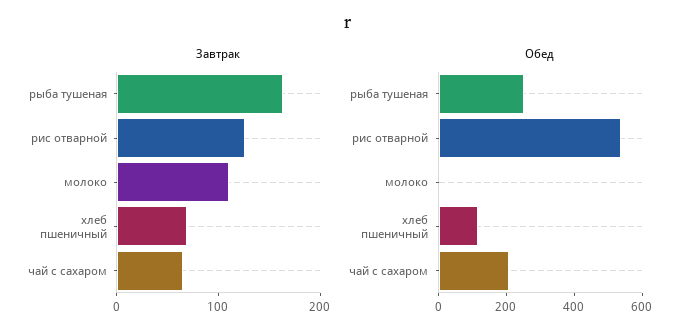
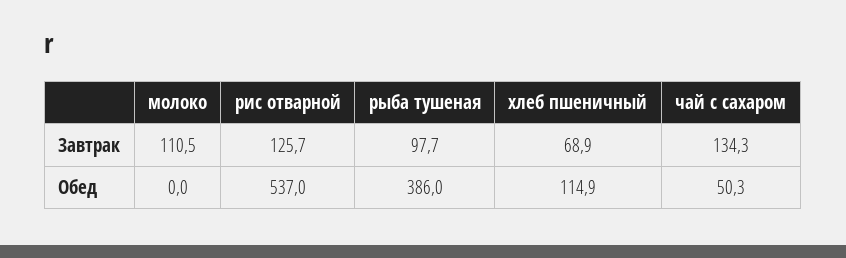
Завтрак, рыба тушеная: 160 -> 97.7
Завтрак, чай с сахаром: 60 -> 134.3
Обед, рыба тушеная: 250 -> 386
Обед, чай с сахаром: 200 -> 50.3

